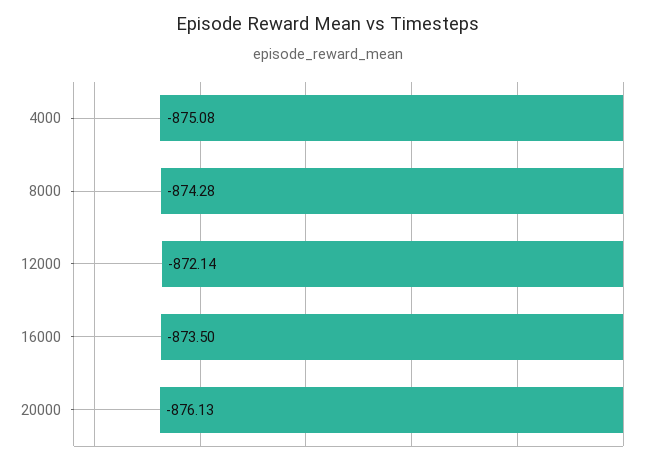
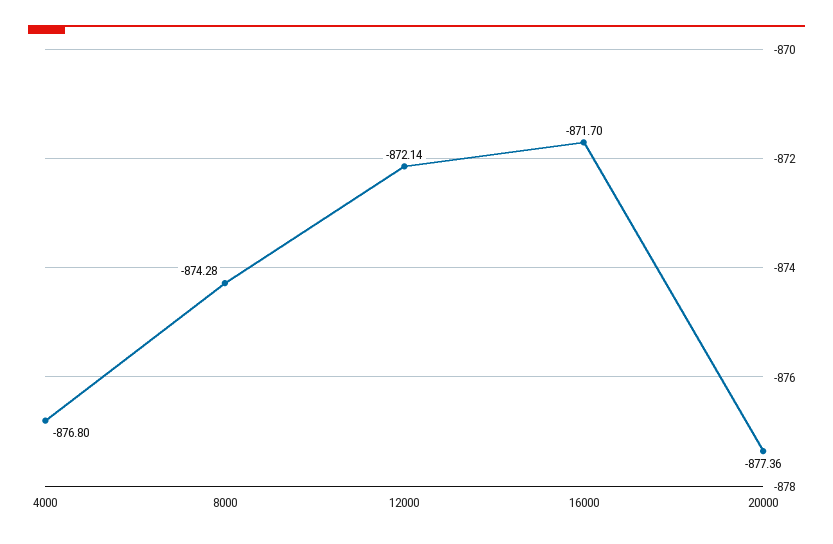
4000: -875.08 -> -876.8
16000: -873.5 -> -871.7
20000: -876.13 -> -877.36

